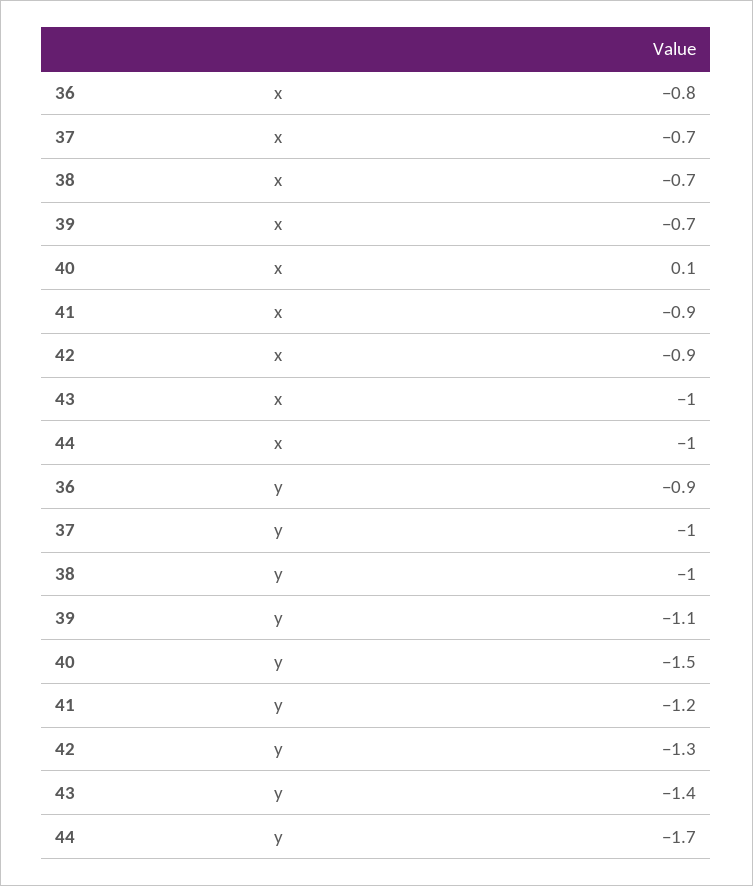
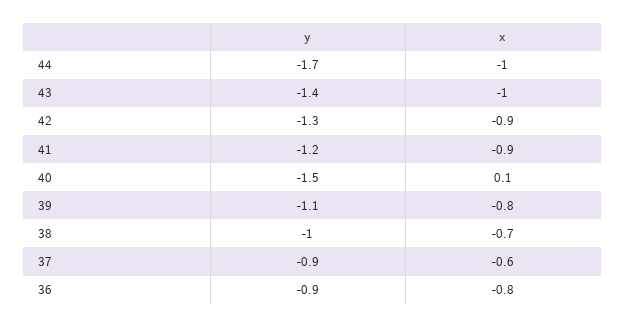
37, x: -0.7 -> -0.6
39, x: -0.7 -> -0.8
37, y: -1 -> -0.9

